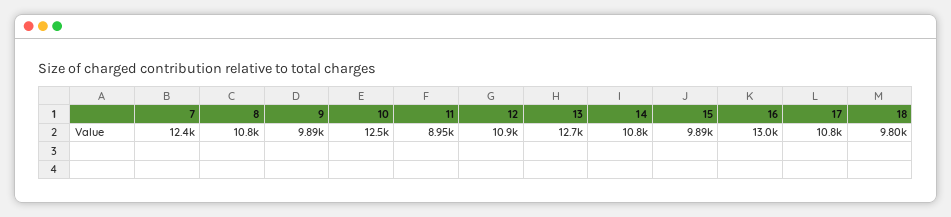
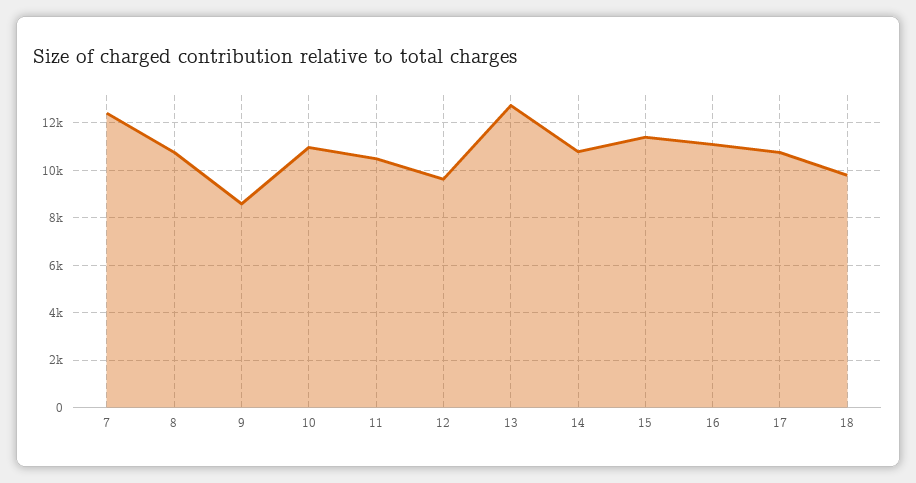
9: 9890 -> 8500
10: 12500 -> 11000
11: 8950 -> 10500
12: 10900 -> 9500
15: 9890 -> 11500
16: 13000 -> 11000

